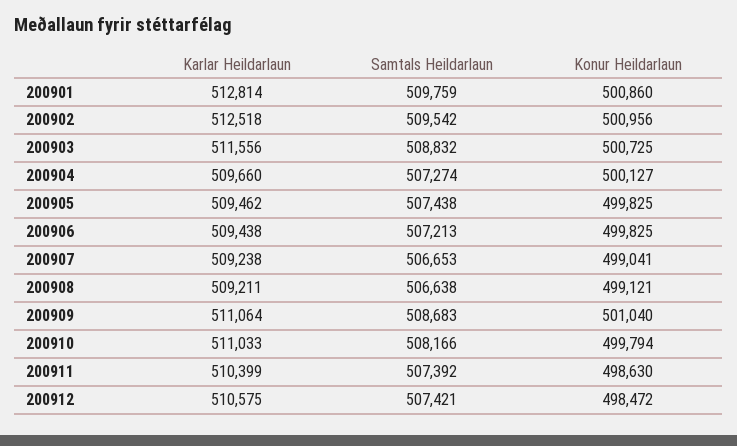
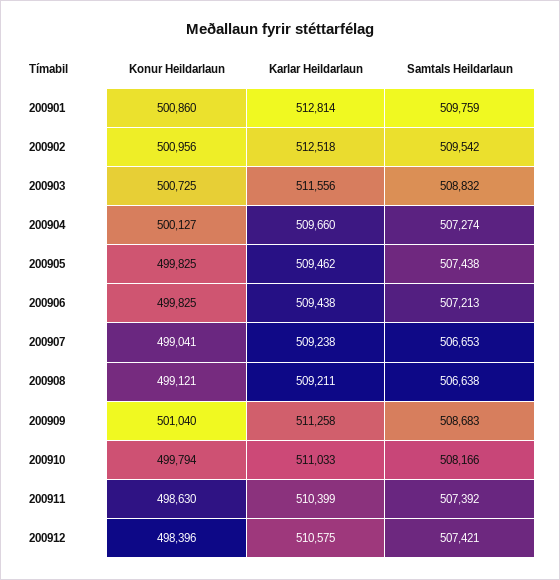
Karlar Heildarlaun, 200909: 511064 -> 511258
Konur Heildarlaun, 200912: 498472 -> 498396

